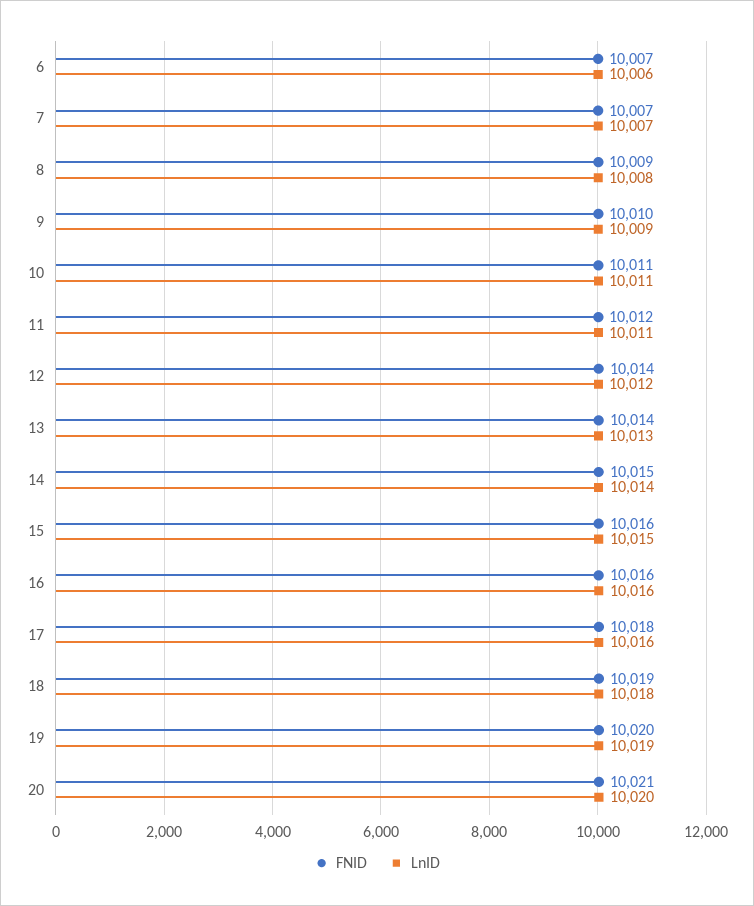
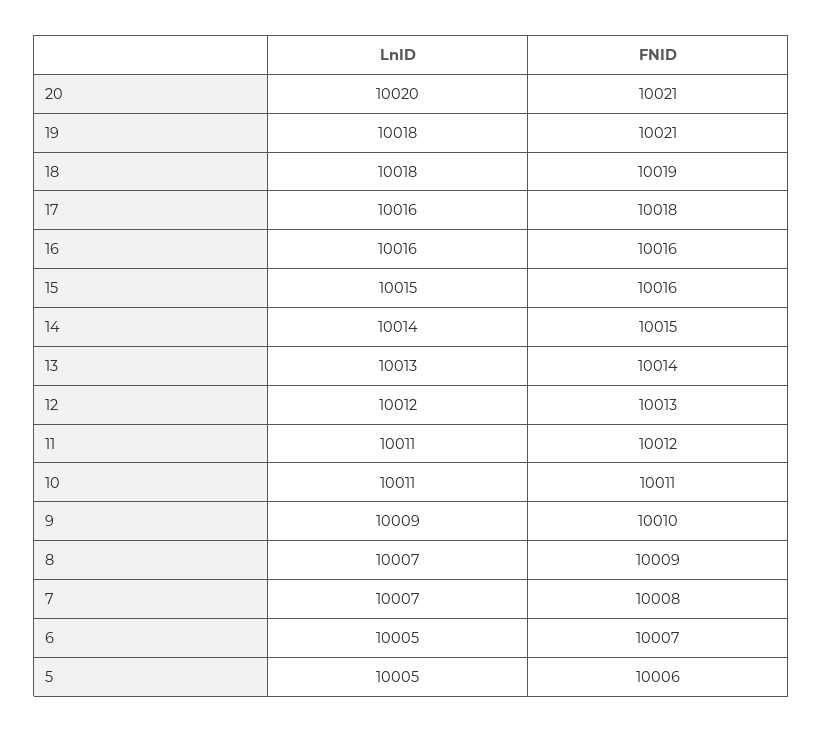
LnID, 6: 10006 -> 10005
FNID, 7: 10007 -> 10008
LnID, 8: 10008 -> 10007
FNID, 12: 10014 -> 10013
FNID, 19: 10020 -> 10021
LnID, 19: 10019 -> 10018
LnID, 5: none -> 10005
FNID, 5: none -> 10006

